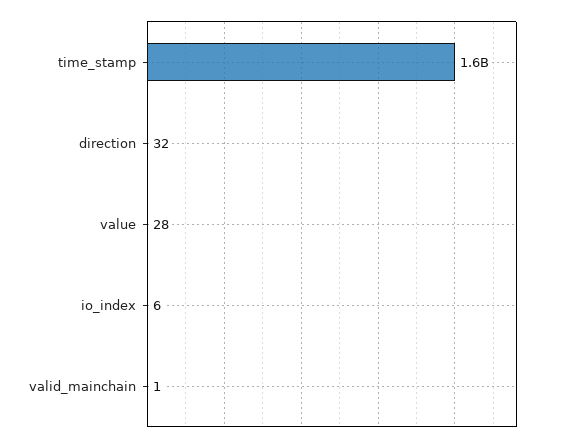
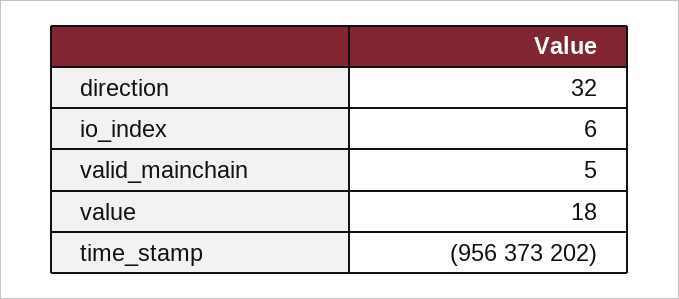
time_stamp: 1600000000 -> -956373202
value: 28 -> 18
valid_mainchain: 1 -> 5

